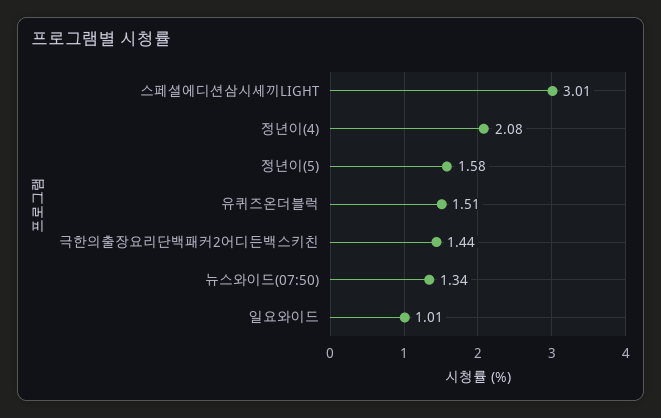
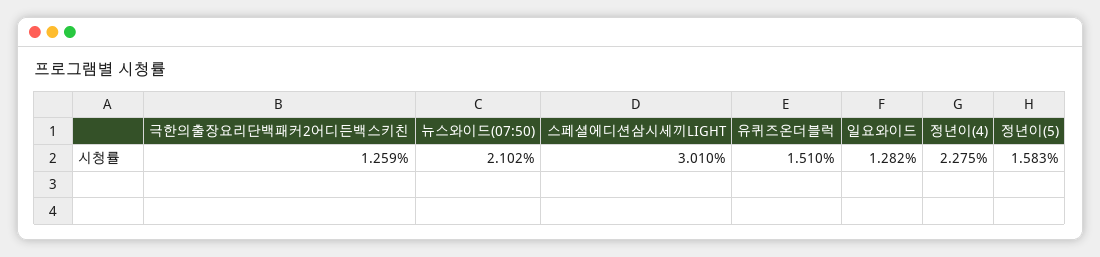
정년이(4): 2.08 -> 2.275
극한의출장요리단백패커2어디든백스키친: 1.44 -> 1.259
뉴스와이드(07:50): 1.34 -> 2.102
일요와이드: 1.01 -> 1.282

